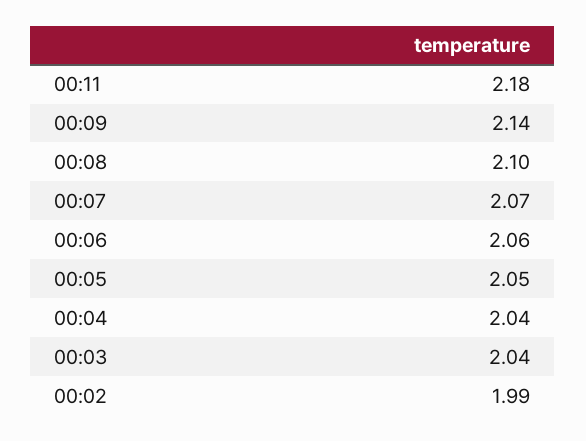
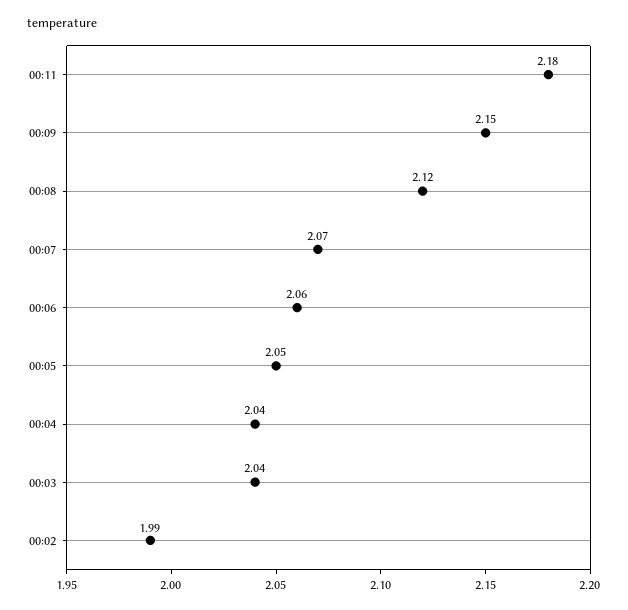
00:09: 2.14 -> 2.15
00:08: 2.1 -> 2.12

